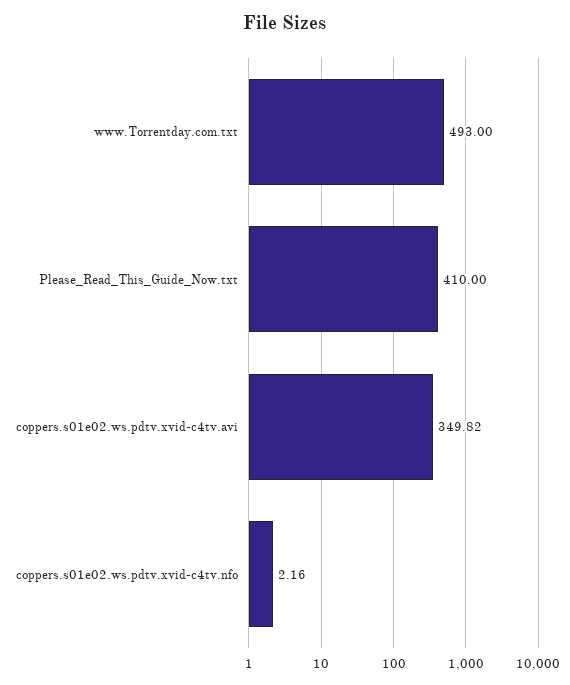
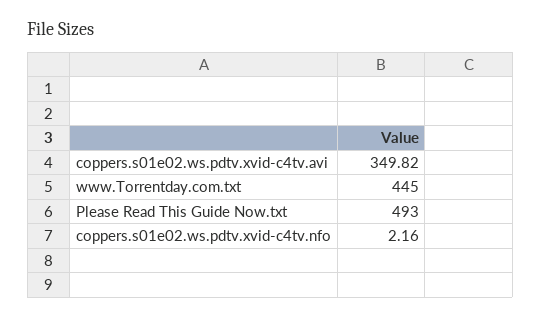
www.Torrentday.com.txt: 493 -> 445
Please_Read_This_Guide_Now.txt: 410 -> 493

